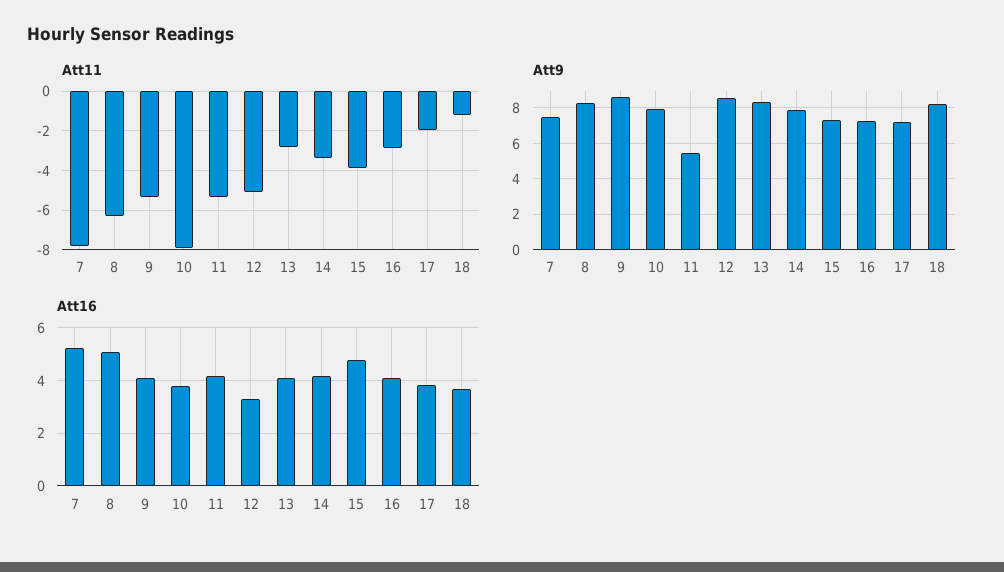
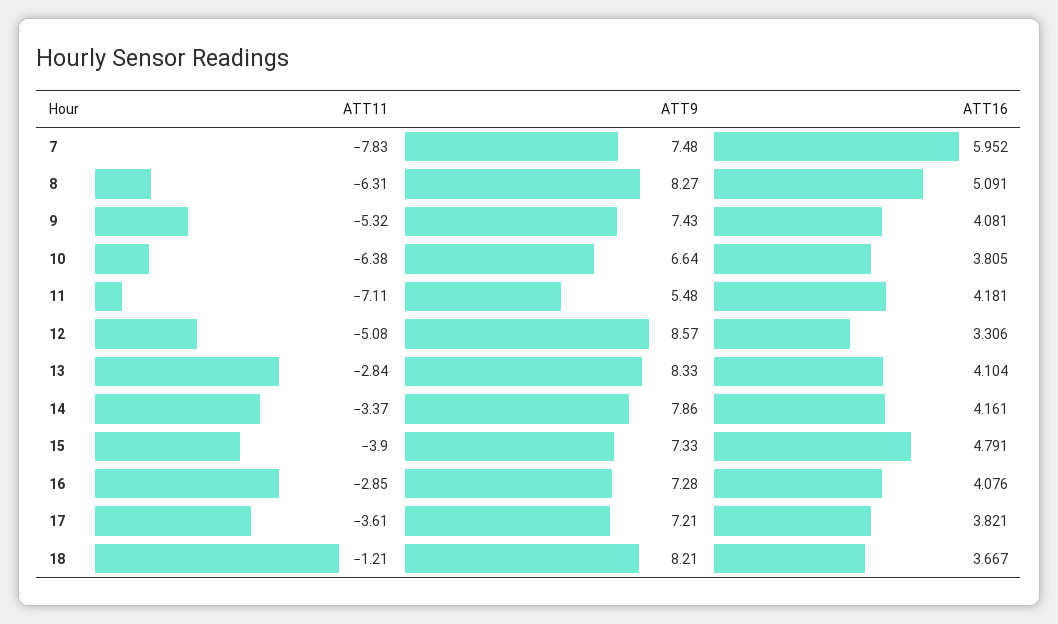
Att11, 10: -8 -> -6.38
Att11, 11: -5.5 -> -7.11
Att11, 17: -2 -> -3.61
Att9, 9: 8.5 -> 7.43
Att9, 10: 8 -> 6.64
Att16, 7: 5.25 -> 5.952

